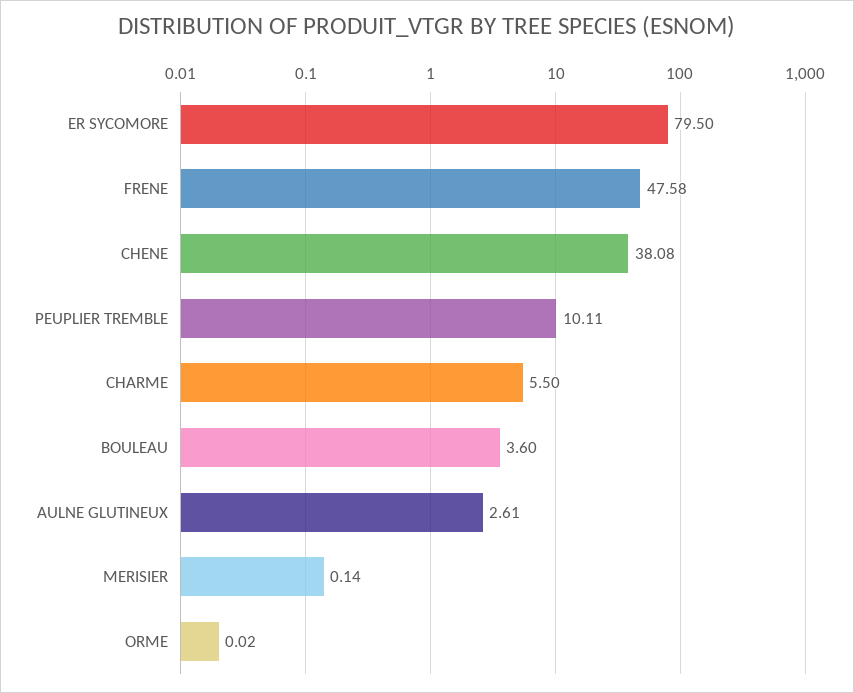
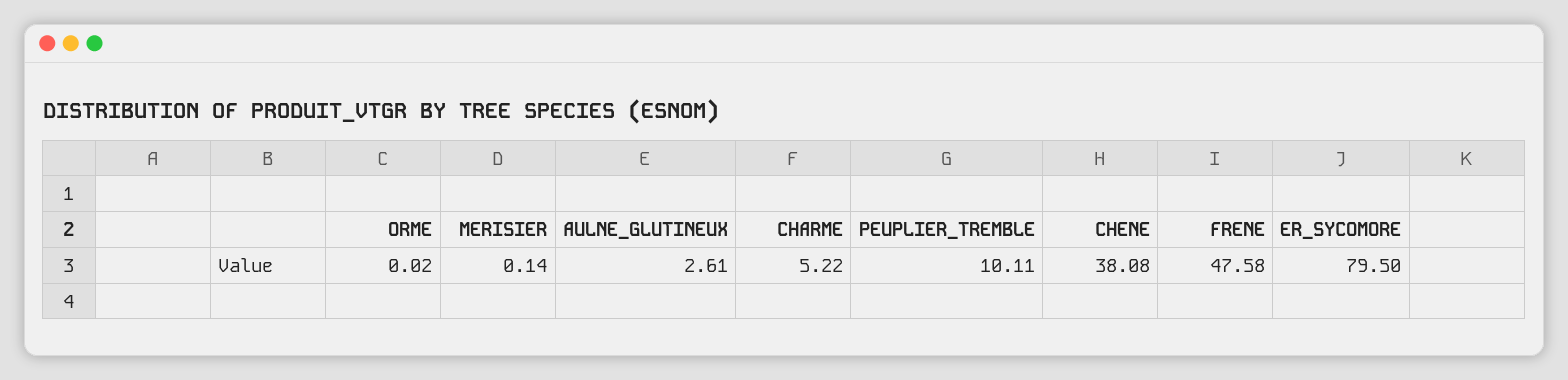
CHARME: 5.5 -> 5.22
BOULEAU: 3.6 -> none

